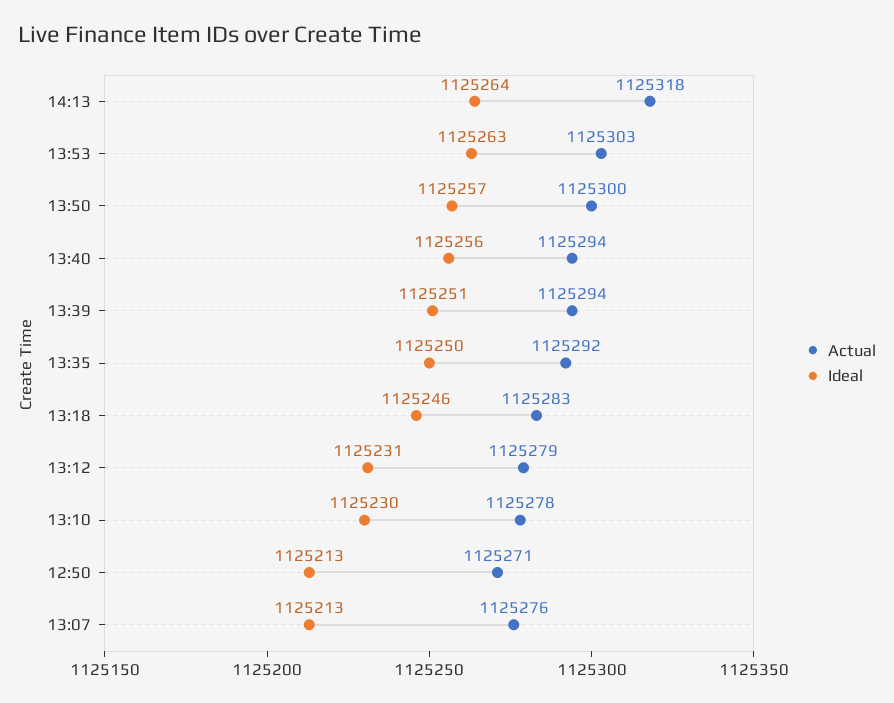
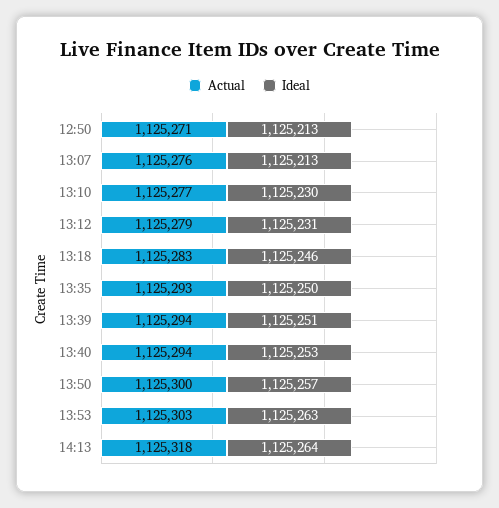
Ideal, 13:40: 1125256 -> 1125253
Actual, 13:35: 1125292 -> 1125293
Actual, 13:10: 1125278 -> 1125277

